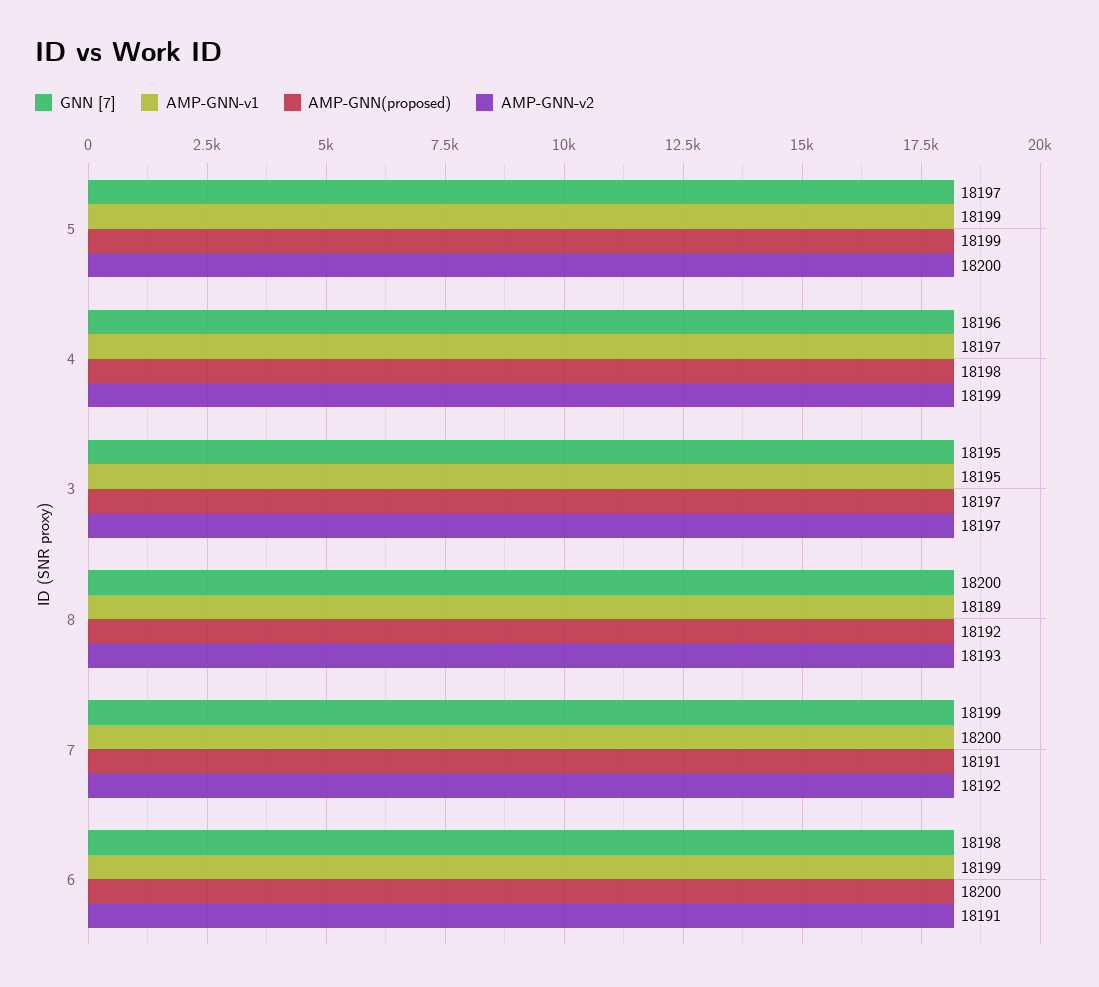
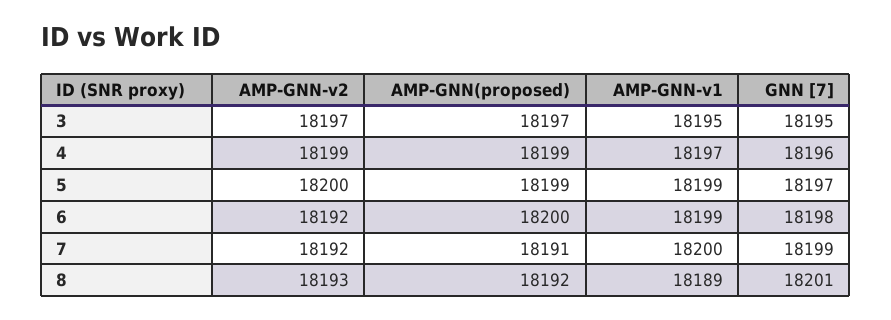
AMP-GNN(proposed), 4: 18198 -> 18199
GNN [7], 8: 18200 -> 18201
AMP-GNN-v2, 6: 18191 -> 18192

